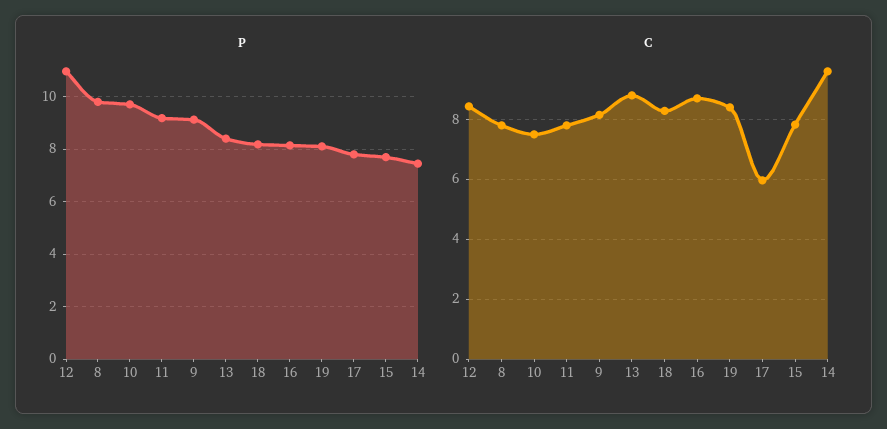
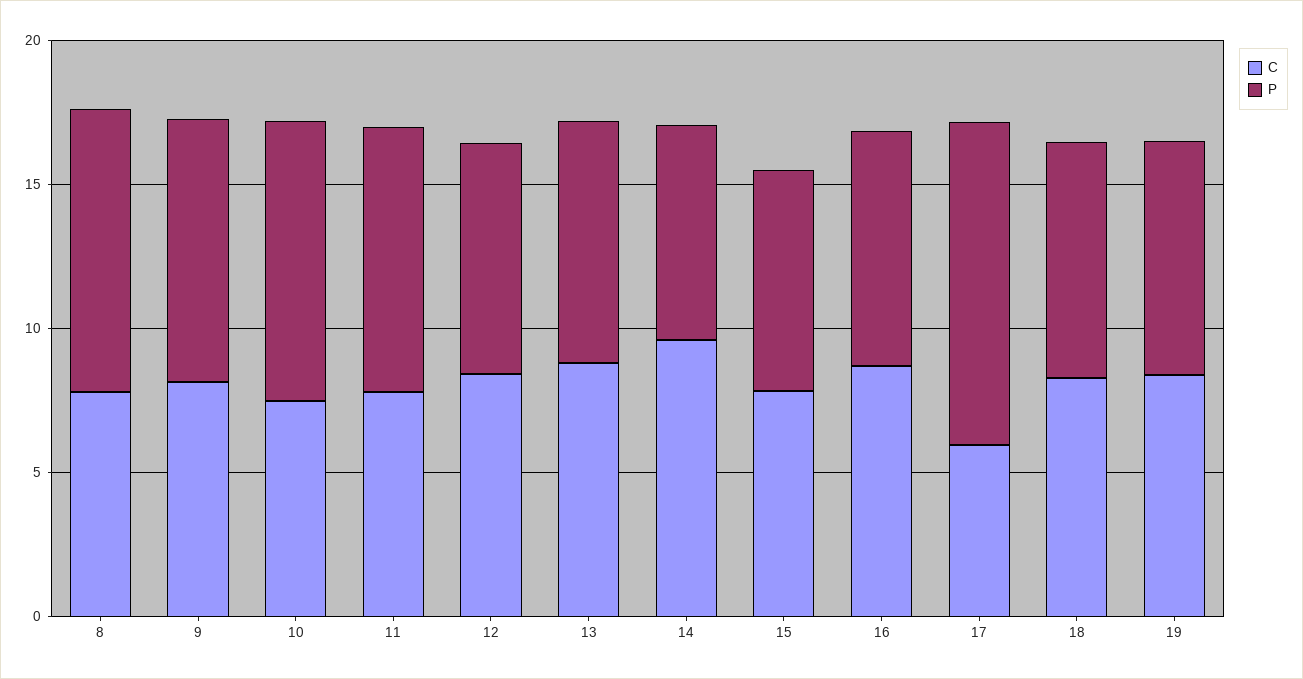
P, 12: 11 -> 8
P, 17: 7.75 -> 11

